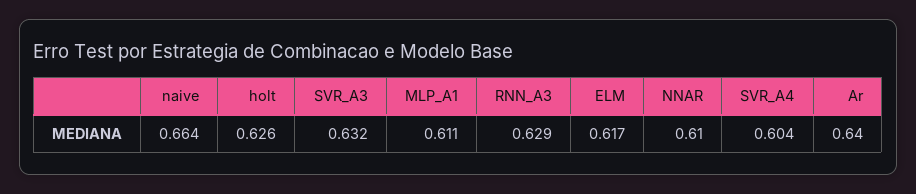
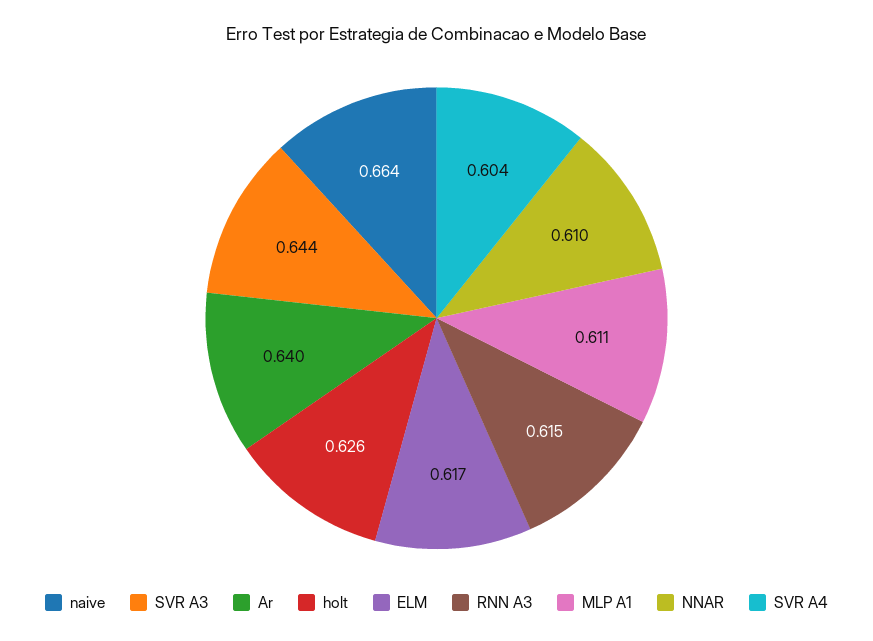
SVR_A3: 0.632 -> 0.644
RNN_A3: 0.629 -> 0.615

